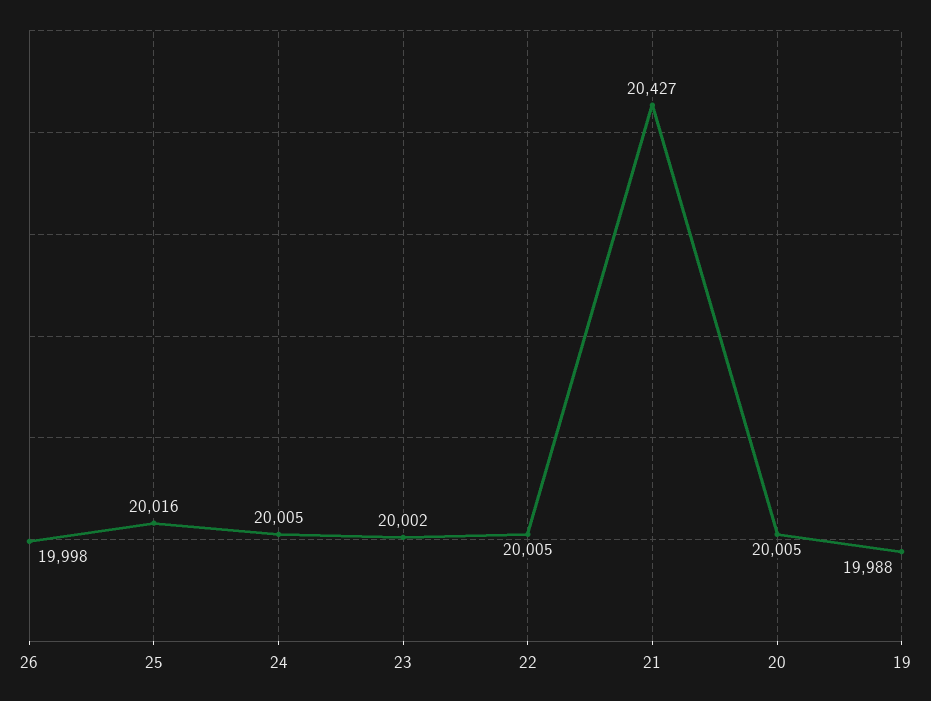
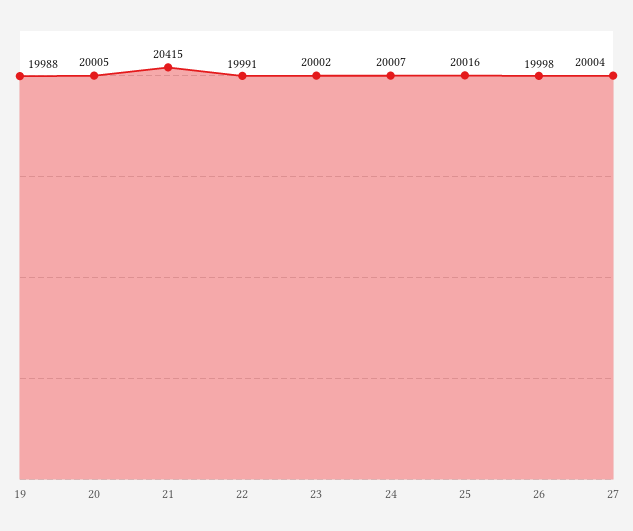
24: 20005 -> 20007
22: 20005 -> 19991
21: 20427 -> 20415
27: none -> 20004

